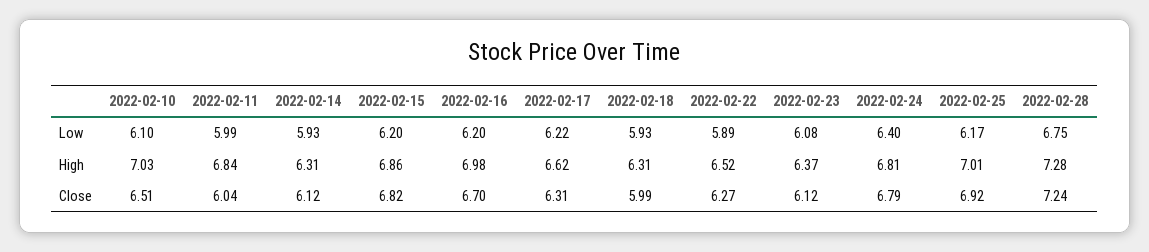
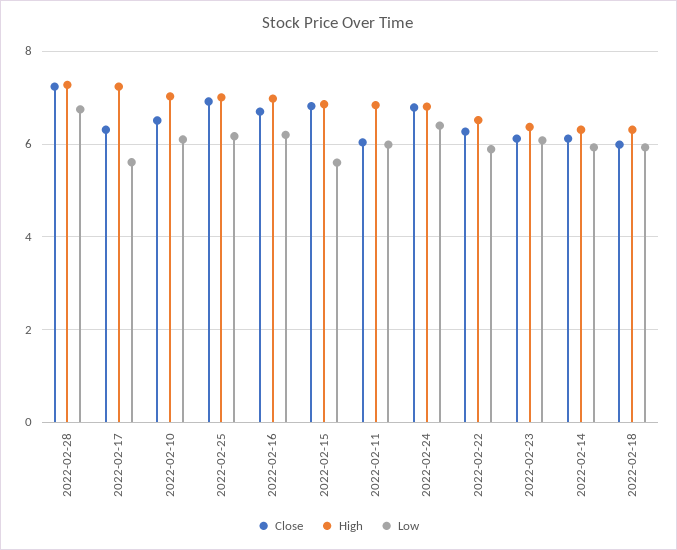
Low, 2022-02-15: 6.2 -> 5.6
Low, 2022-02-17: 6.22 -> 5.6
High, 2022-02-17: 6.62 -> 7.2

